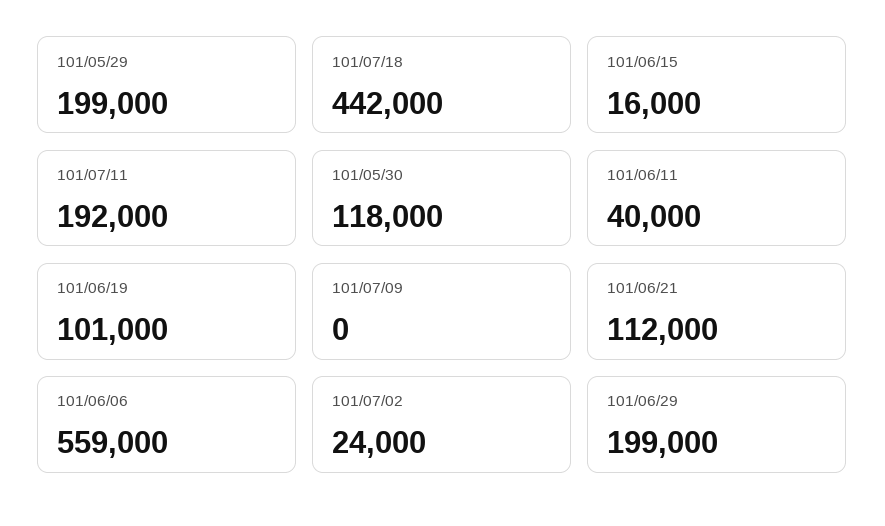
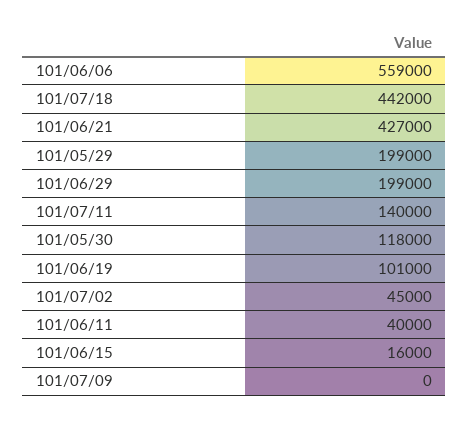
101/07/11: 192000 -> 140000
101/06/21: 112000 -> 427000
101/07/02: 24000 -> 45000

